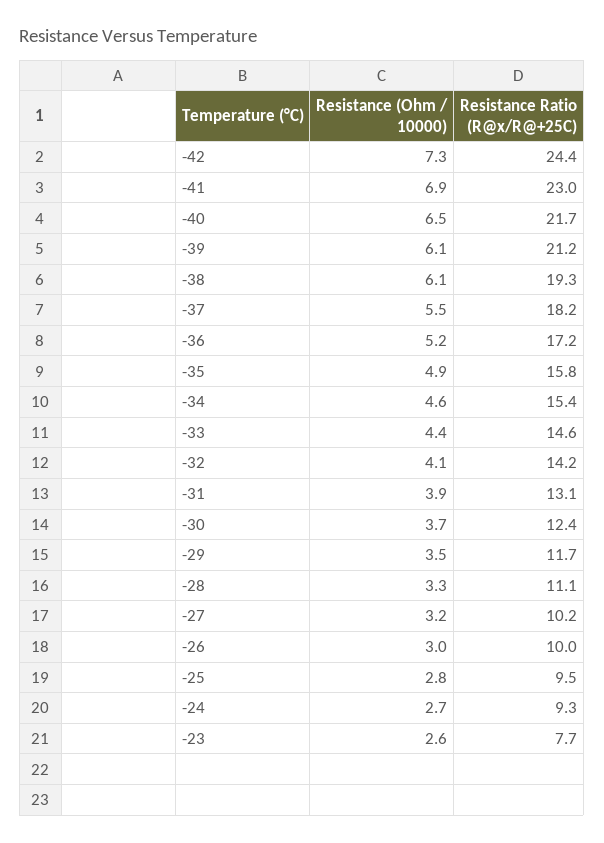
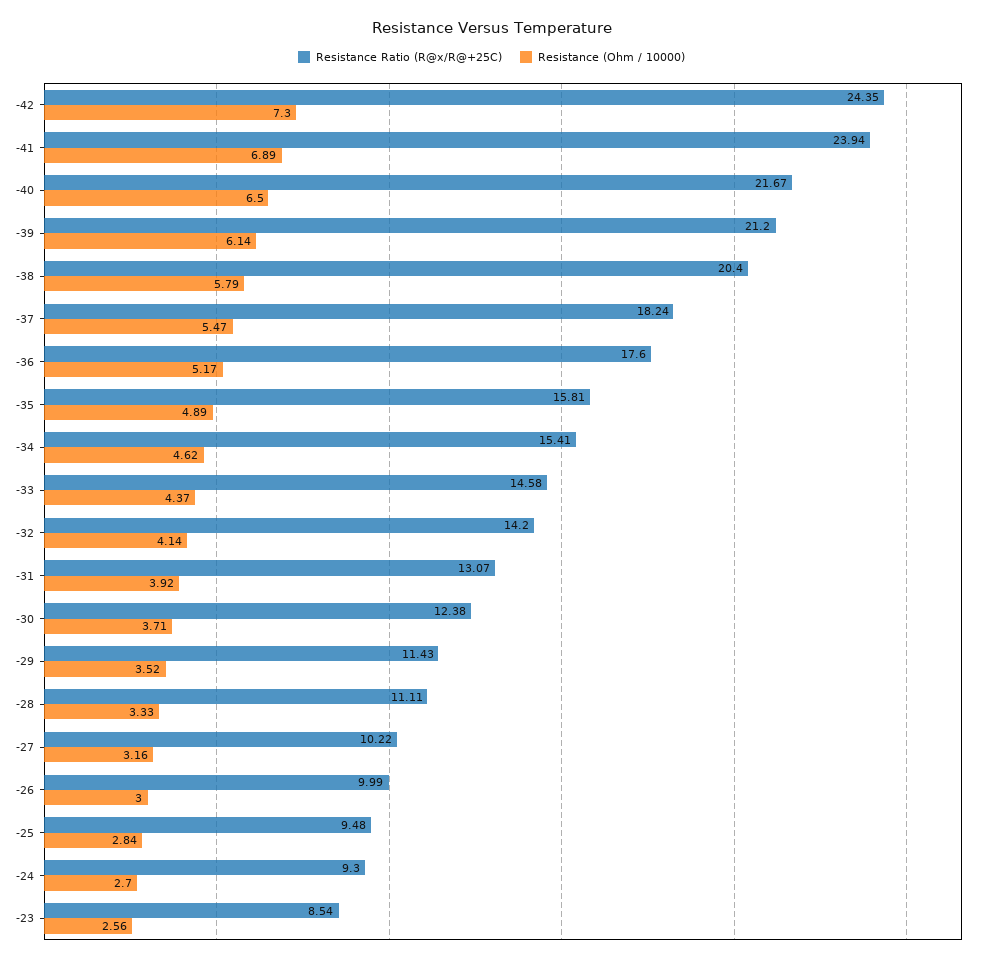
Resistance Ratio (R@x/R@+25C), -41: 23 -> 23.94
Resistance (Ohm / 10000), -38: 6.1 -> 5.79
Resistance Ratio (R@x/R@+25C), -38: 19.3 -> 20.4
Resistance Ratio (R@x/R@+25C), -36: 17.2 -> 17.6
Resistance Ratio (R@x/R@+25C), -29: 11.7 -> 11.43
Resistance Ratio (R@x/R@+25C), -23: 7.7 -> 8.54

